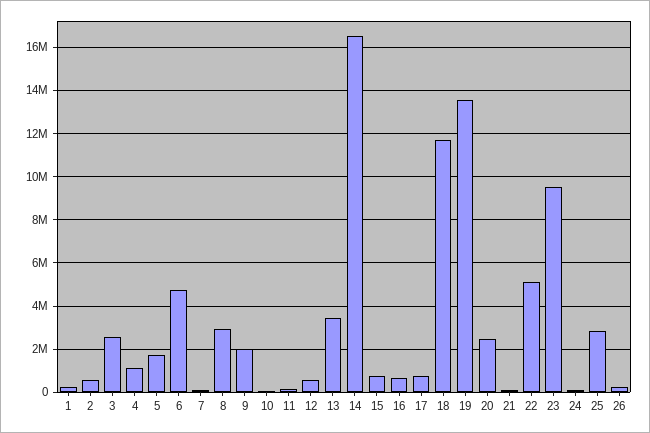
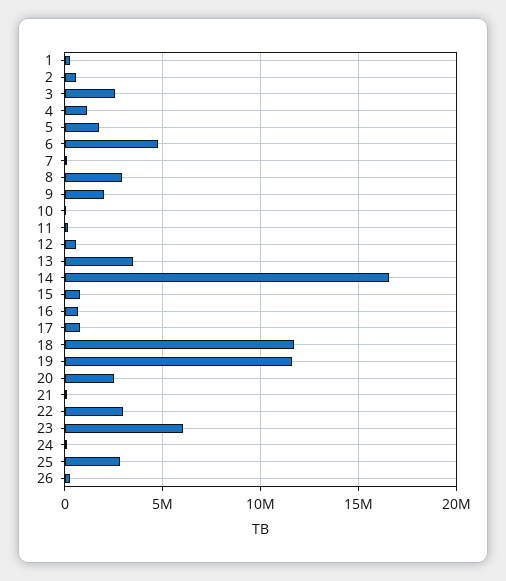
19: 13500000 -> 11500000
22: 5000000 -> 3000000
23: 9500000 -> 6000000

